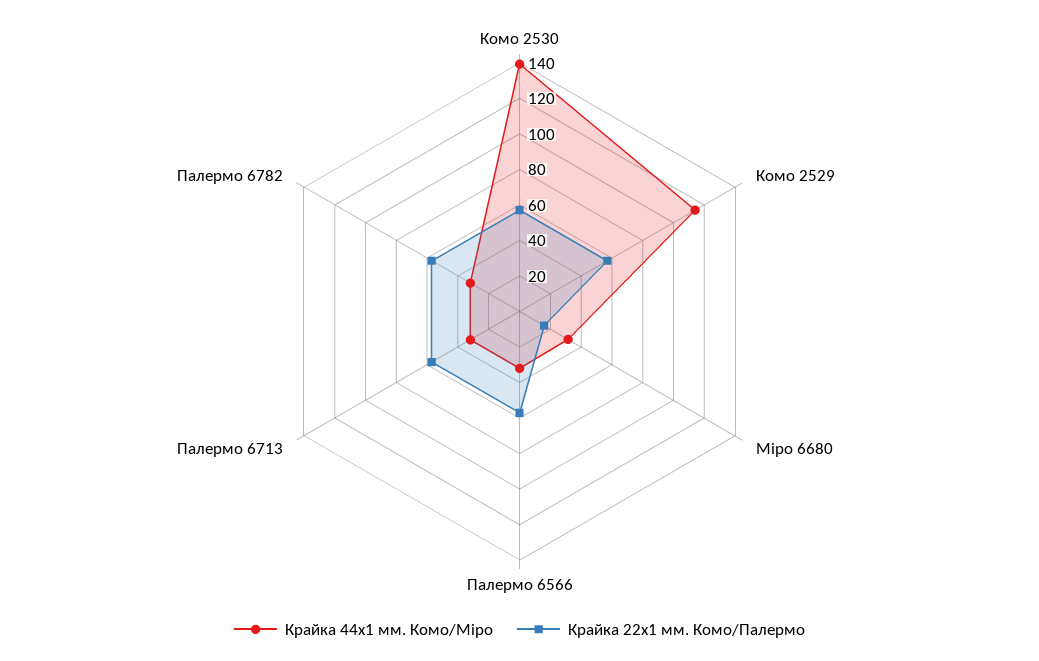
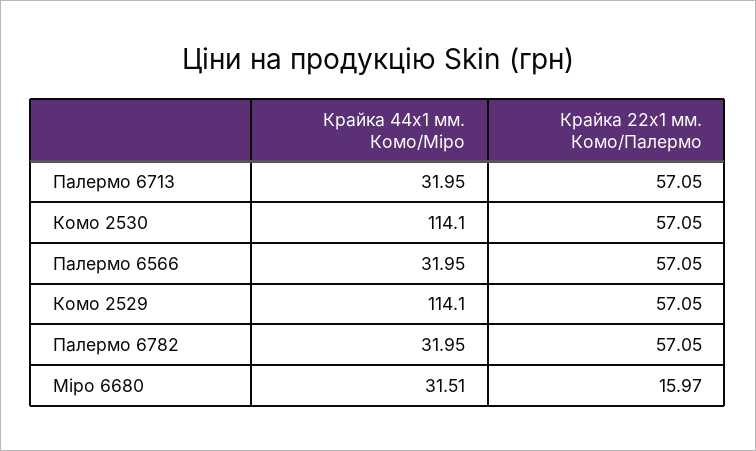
Крайка 44x1 мм. Комо/Міро, Комо 2530: 140 -> 114.1

